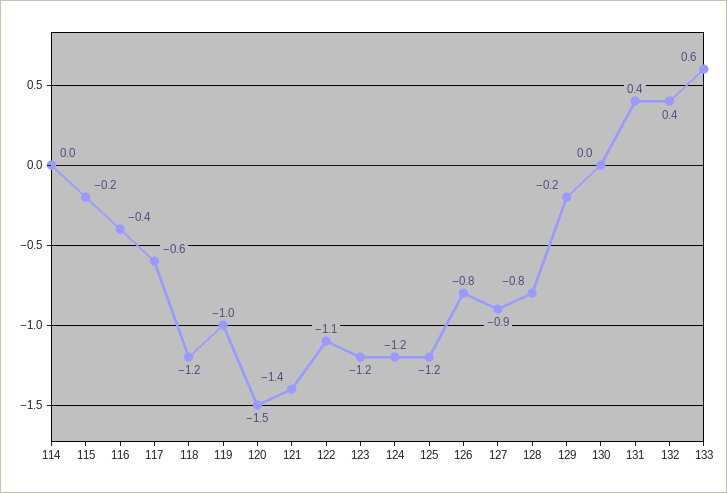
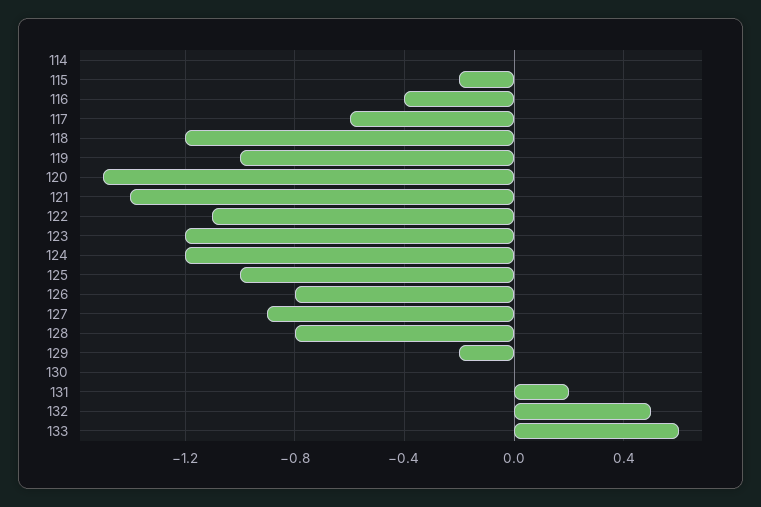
125: -1.2 -> -1
131: 0.4 -> 0.2
132: 0.4 -> 0.5

